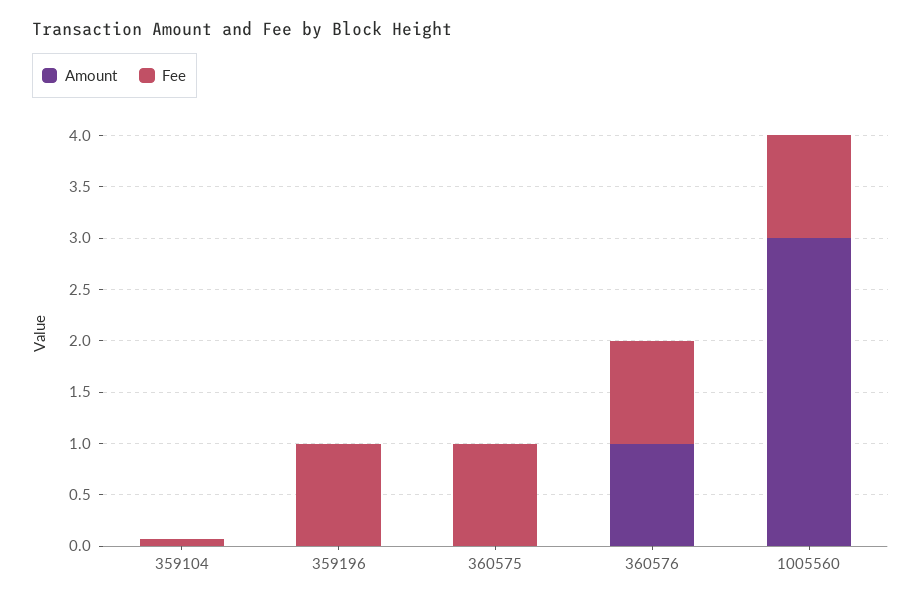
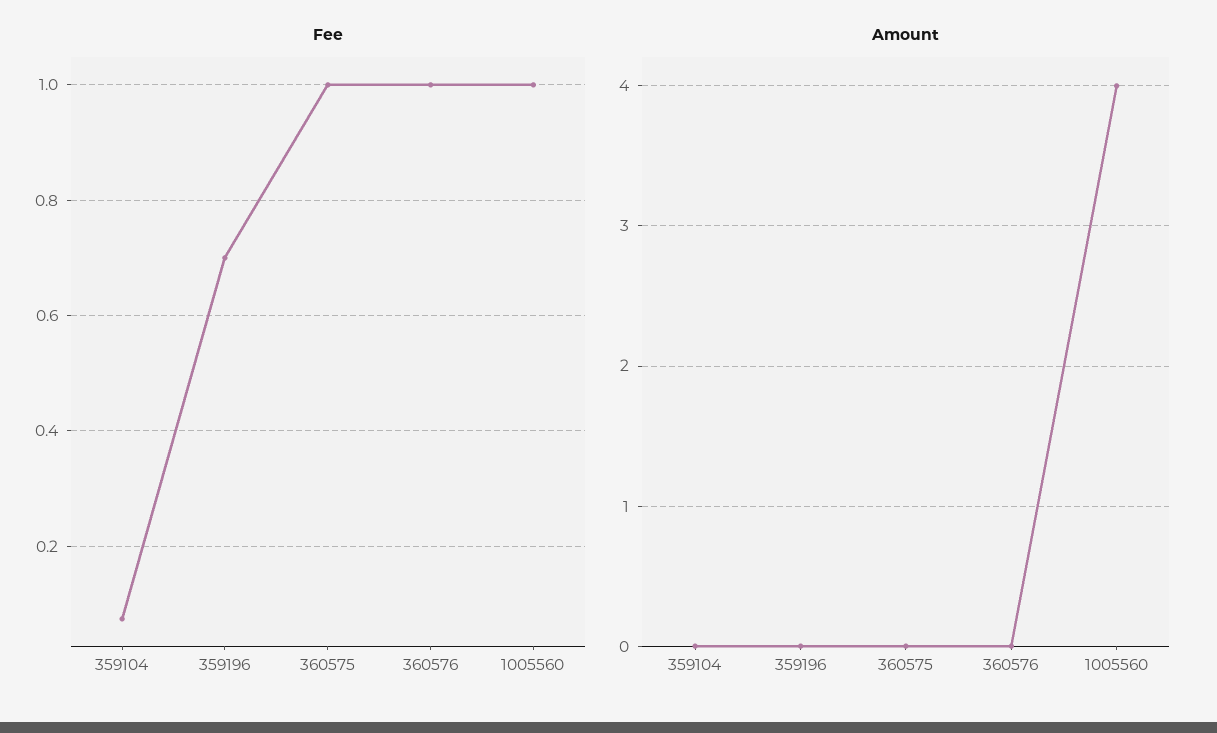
Fee, 359196: 1 -> 0.7
Amount, 360576: 1 -> 0
Amount, 1005560: 3 -> 4

